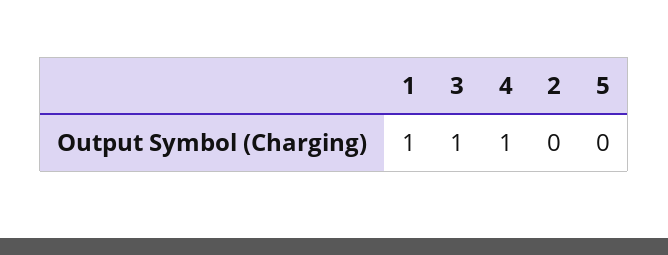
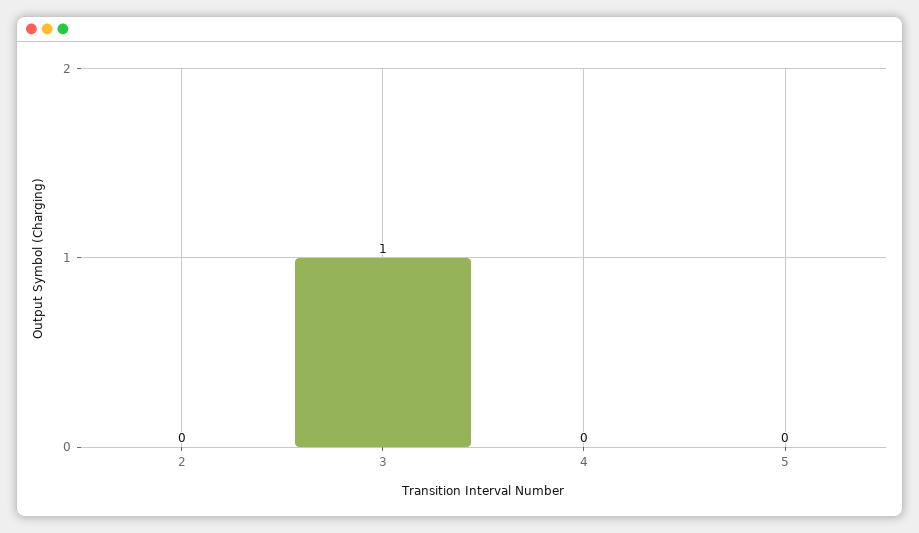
1: 1 -> none
4: 1 -> 0

